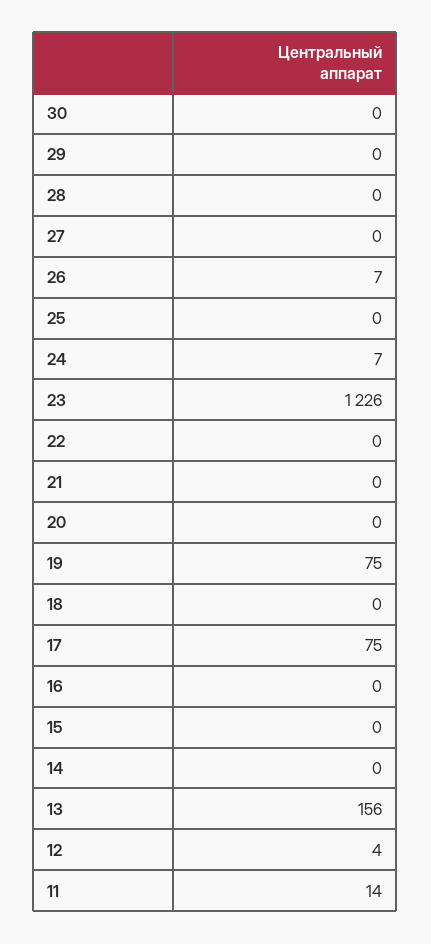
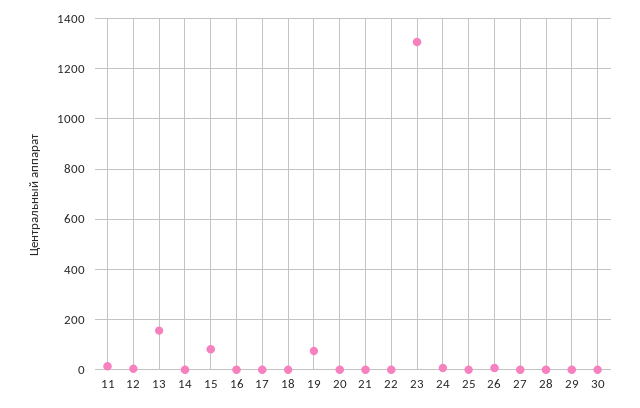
23: 1226 -> 1300
17: 75 -> 0
15: 0 -> 75

